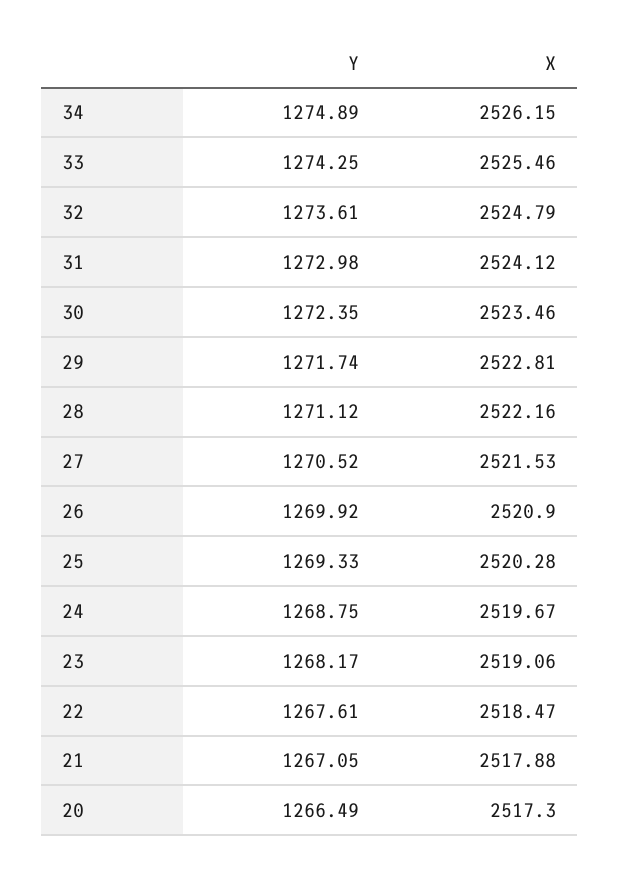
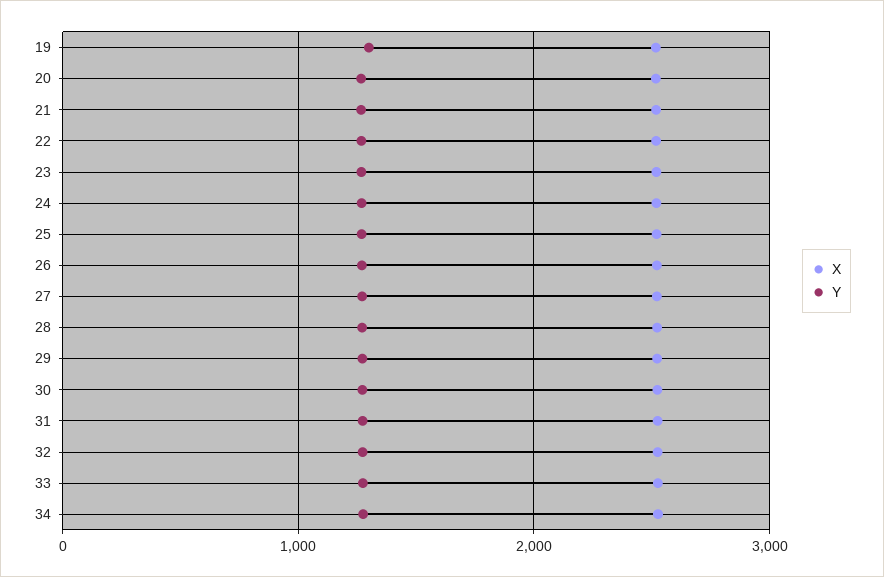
X, 19: none -> 2500
Y, 19: none -> 1300

